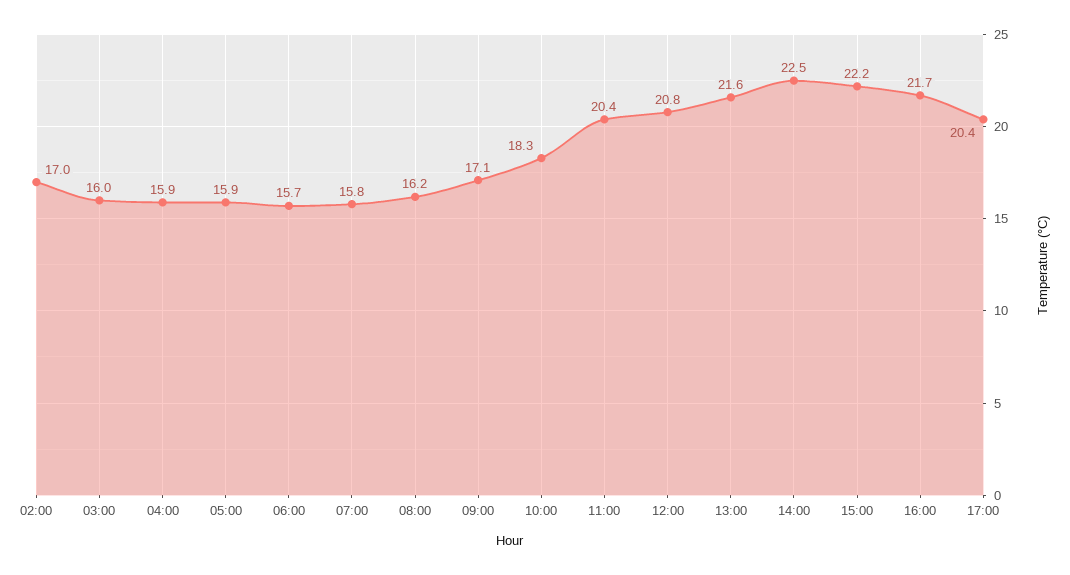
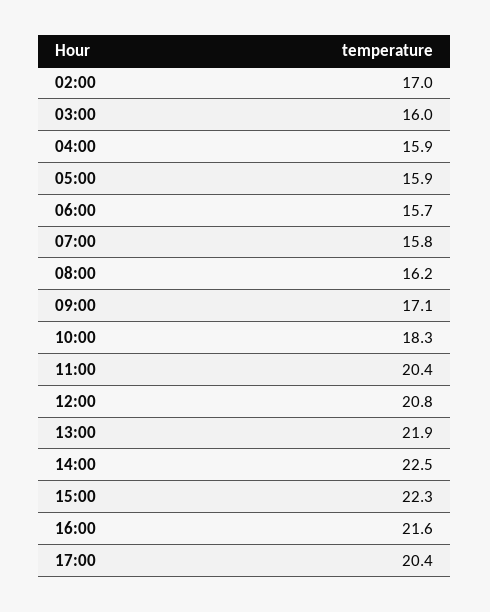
13:00: 21.6 -> 21.9
15:00: 22.2 -> 22.3
16:00: 21.7 -> 21.6

